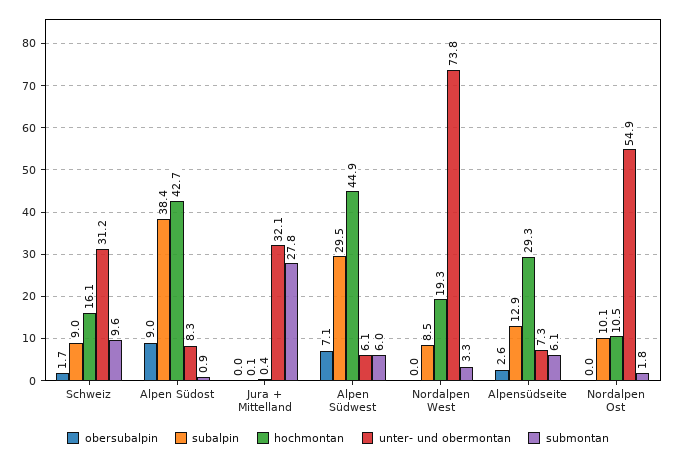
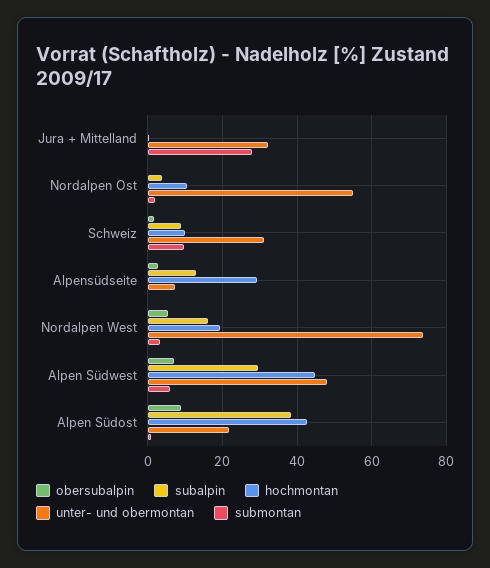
hochmontan, Schweiz: 16.1 -> 10
unter- und obermontan, Alpen Südost: 8.3 -> 22
unter- und obermontan, Alpen Südwest: 6.1 -> 48
obersubalpin, Nordalpen West: 0 -> 6
subalpin, Nordalpen West: 8.5 -> 16
submontan, Alpensüdseite: 6.1 -> 0
subalpin, Nordalpen Ost: 10.1 -> 4

